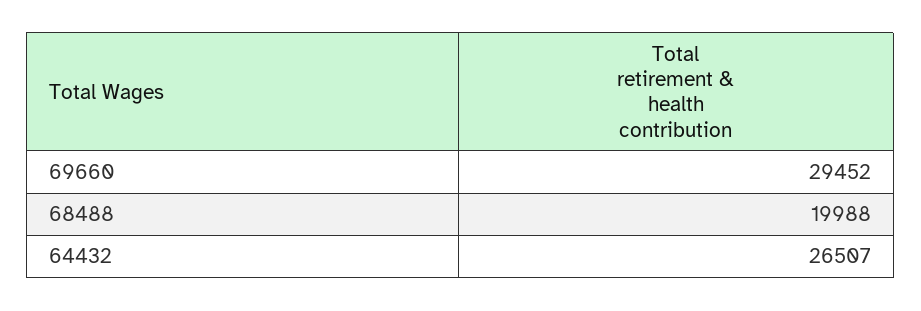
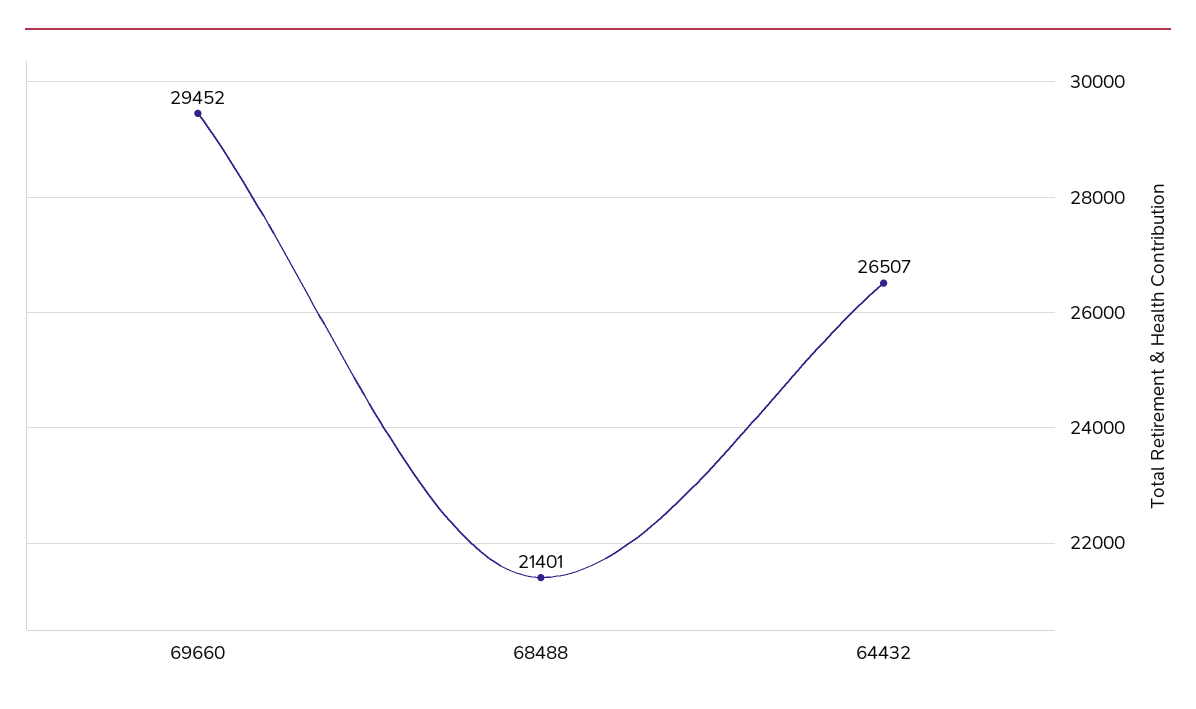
68488: 19988 -> 21401

